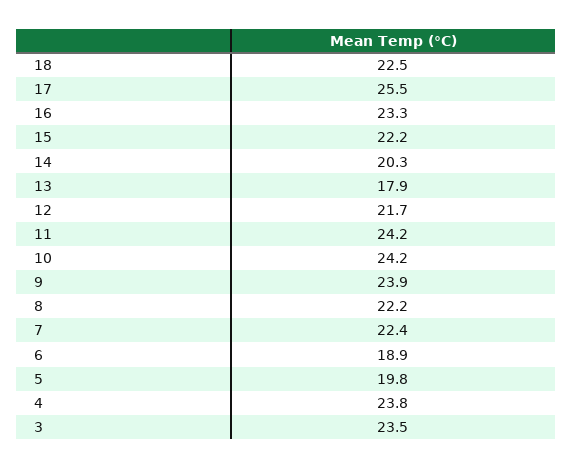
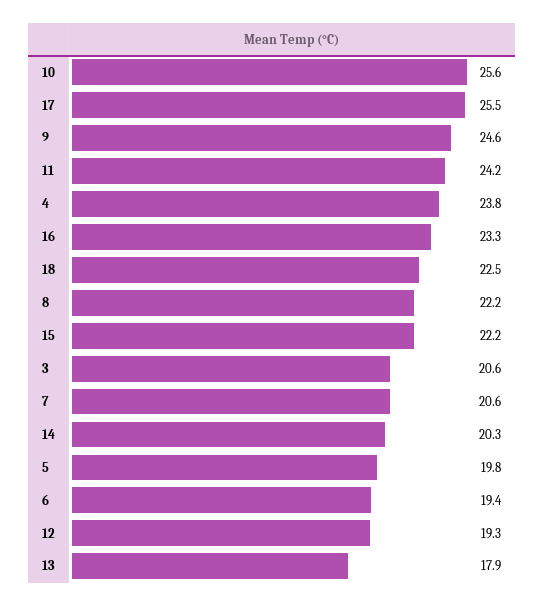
12: 21.7 -> 19.3
10: 24.2 -> 25.6
9: 23.9 -> 24.6
7: 22.4 -> 20.6
6: 18.9 -> 19.4
3: 23.5 -> 20.6

